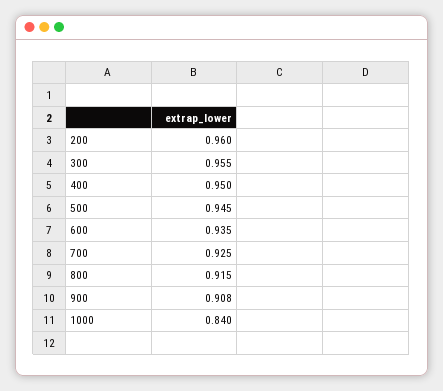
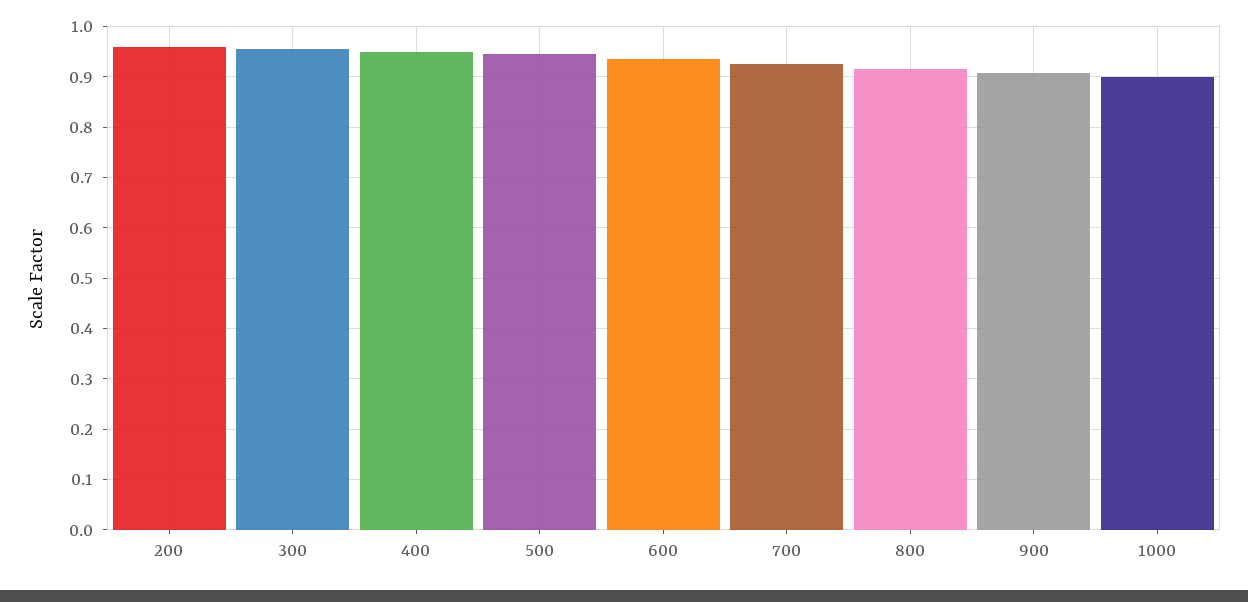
1000: 0.84 -> 0.9

